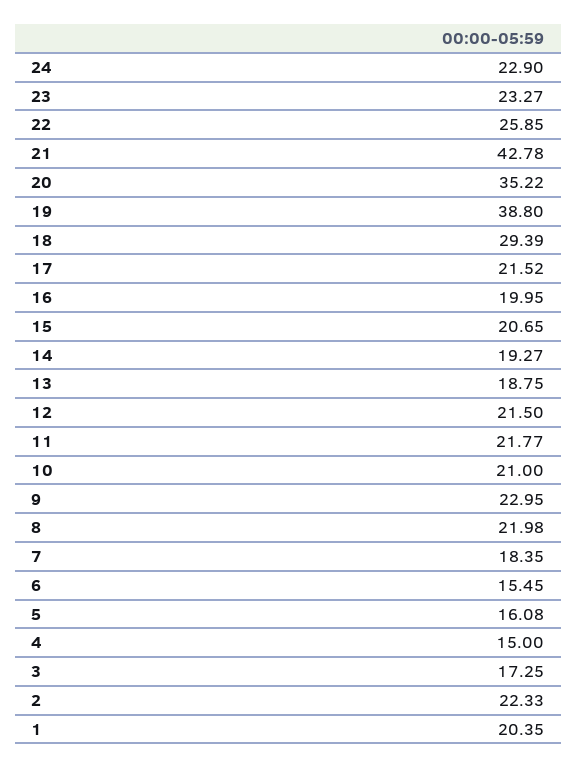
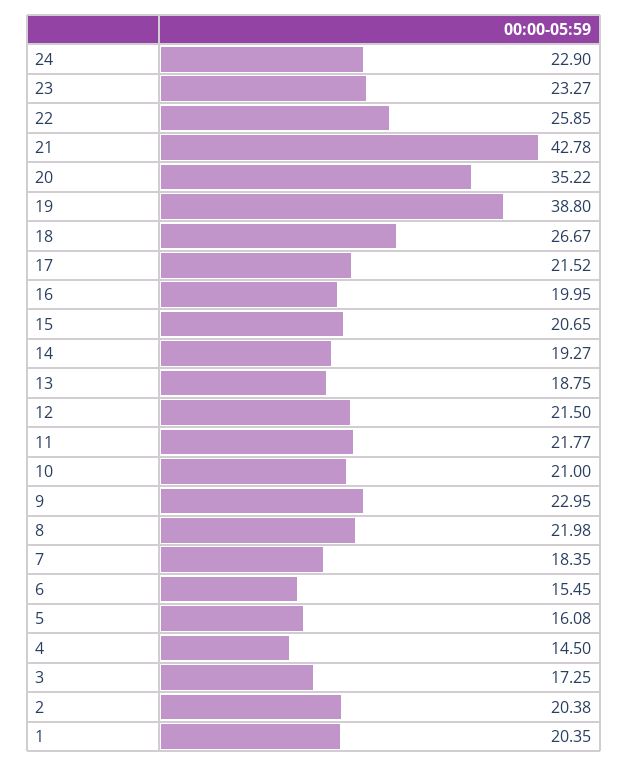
18: 29.39 -> 26.67
4: 15 -> 14.5
2: 22.33 -> 20.38

